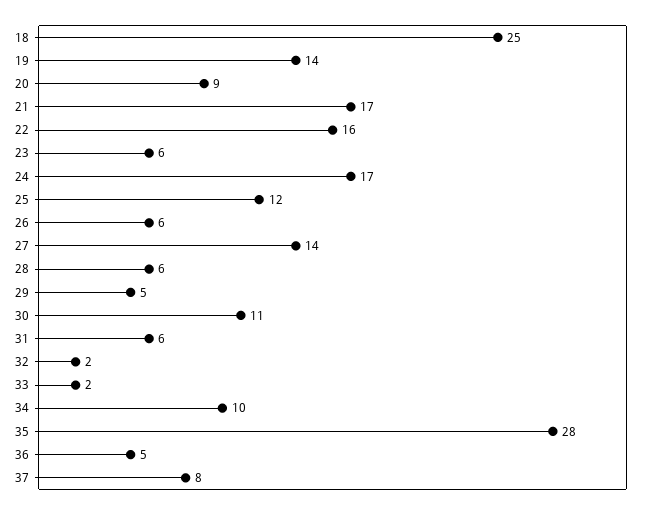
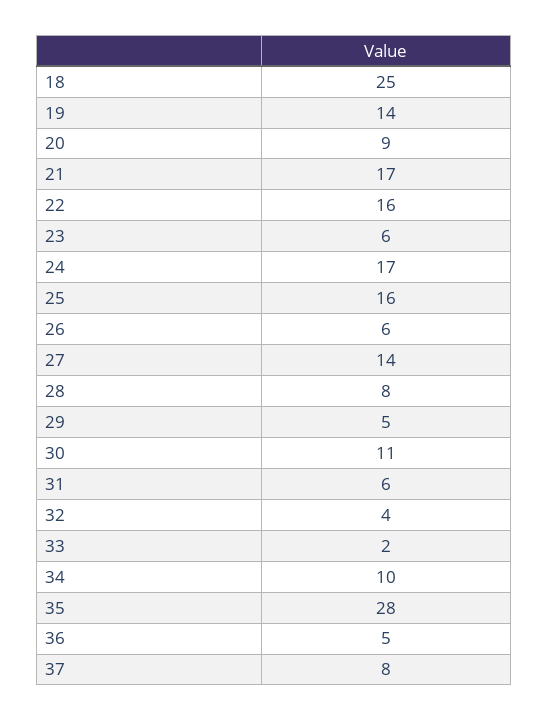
25: 12 -> 16
28: 6 -> 8
32: 2 -> 4

